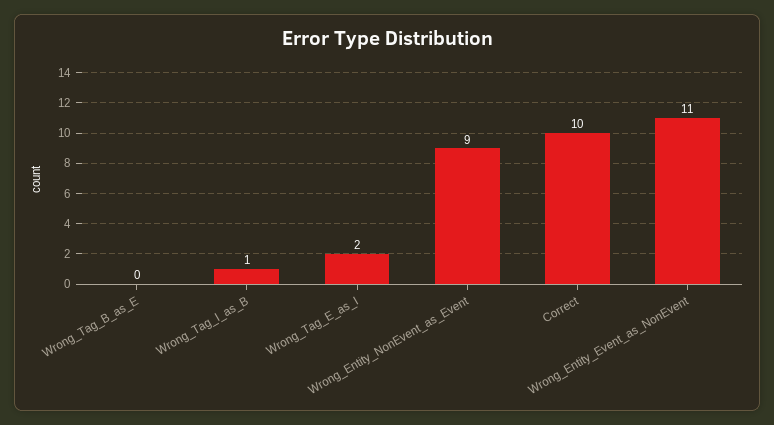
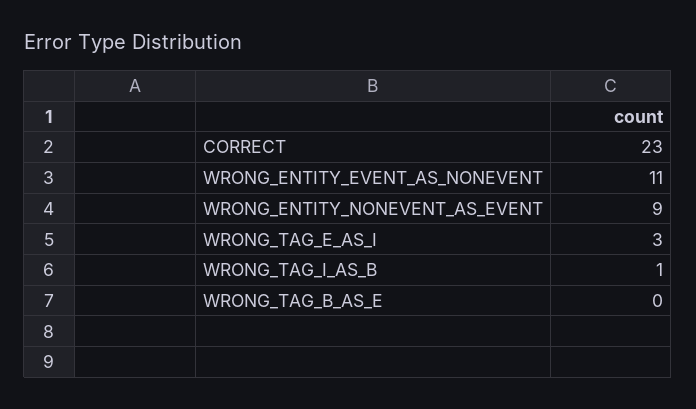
Wrong_Tag_E_as_I: 2 -> 3
Correct: 10 -> 23

